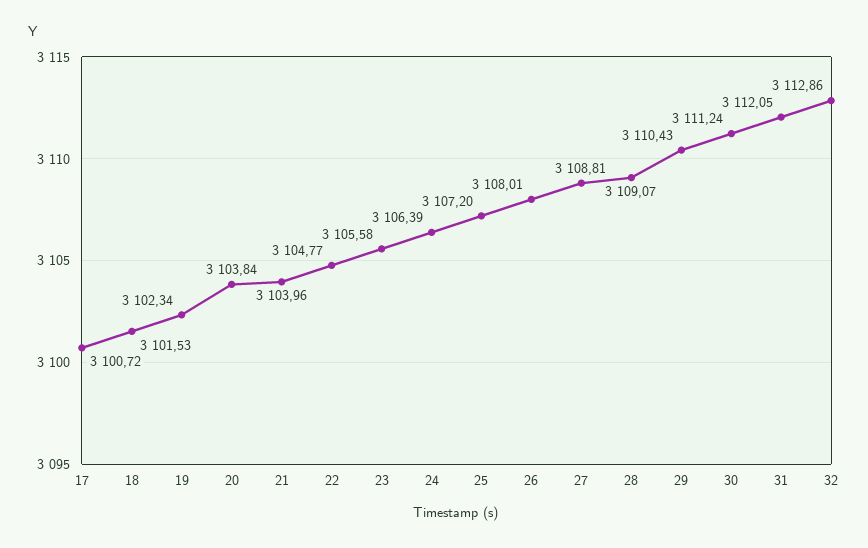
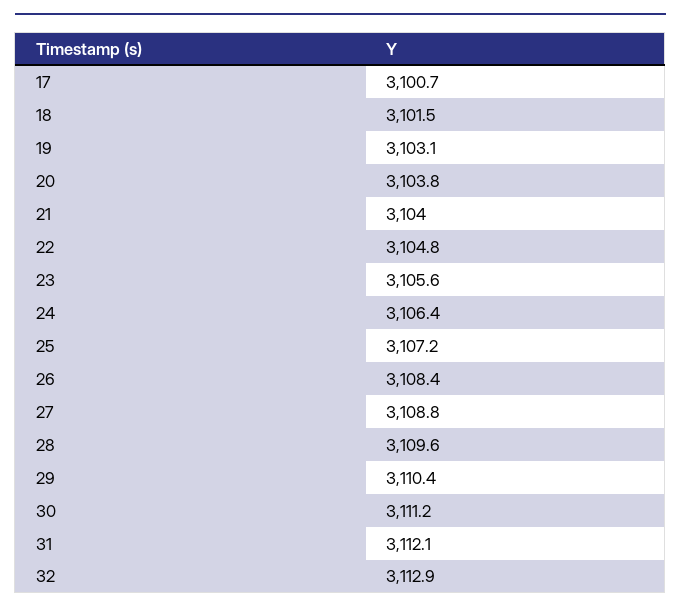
19: 3102.34 -> 3103.1
26: 3108.01 -> 3108.4
28: 3109.07 -> 3109.6

